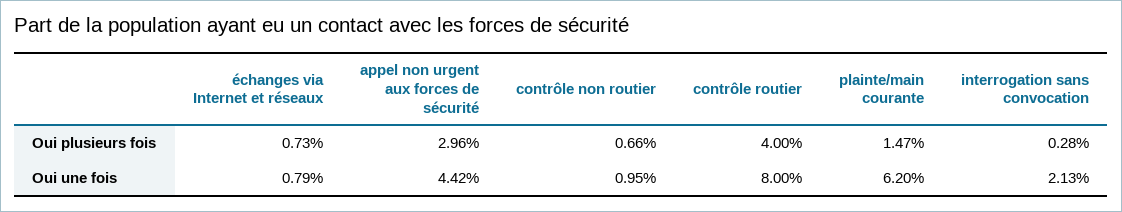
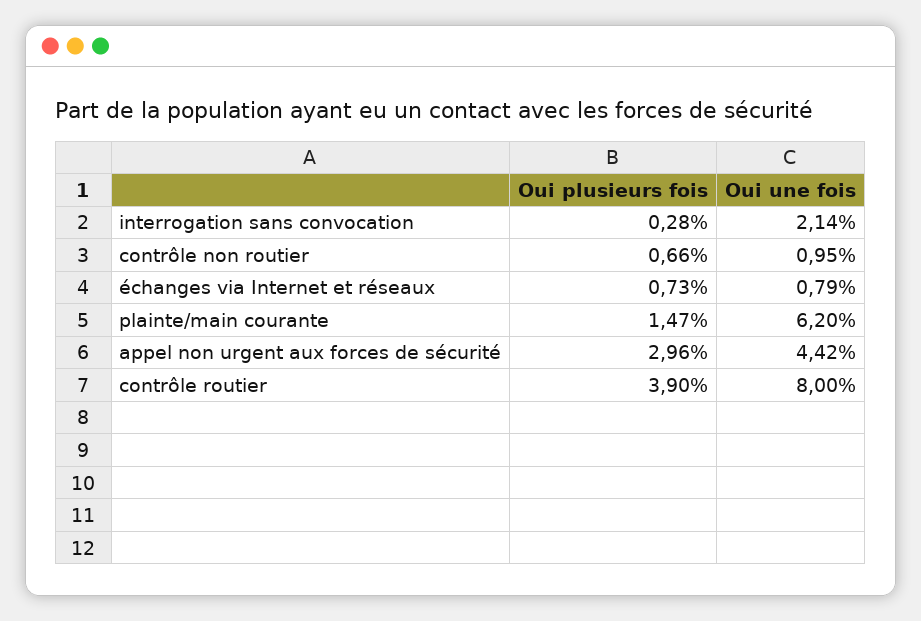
contrôle routier, Oui plusieurs fois: 4 -> 3.9
interrogation sans convocation, Oui une fois: 2.13 -> 2.14

